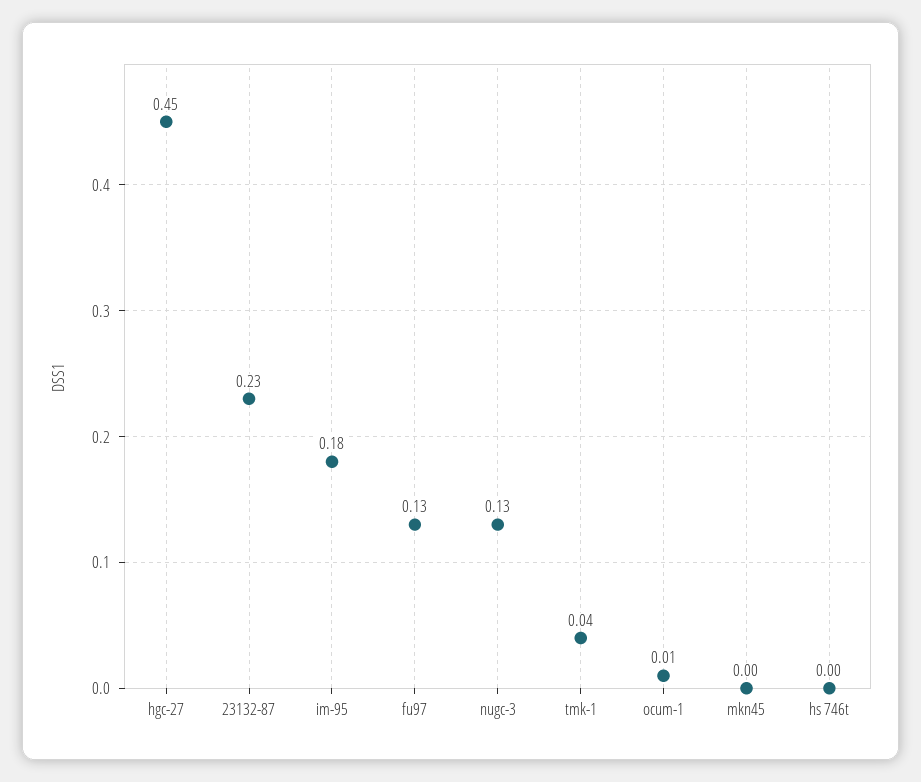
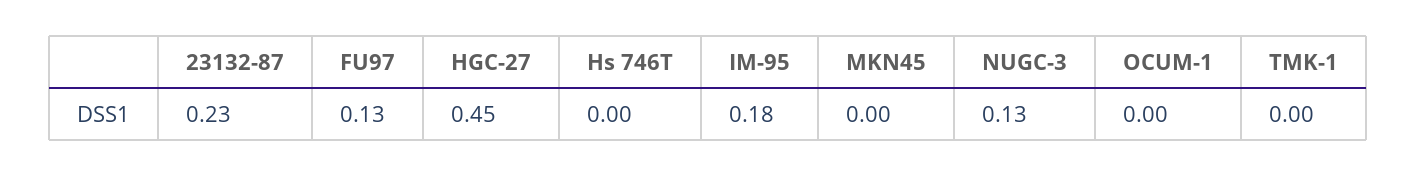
tmk-1: 0.04 -> 0
ocum-1: 0.01 -> 0

